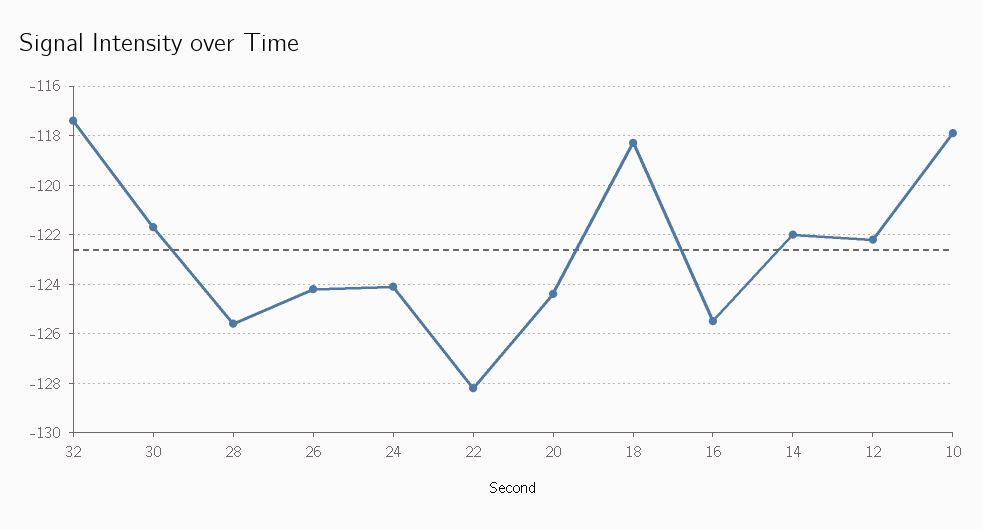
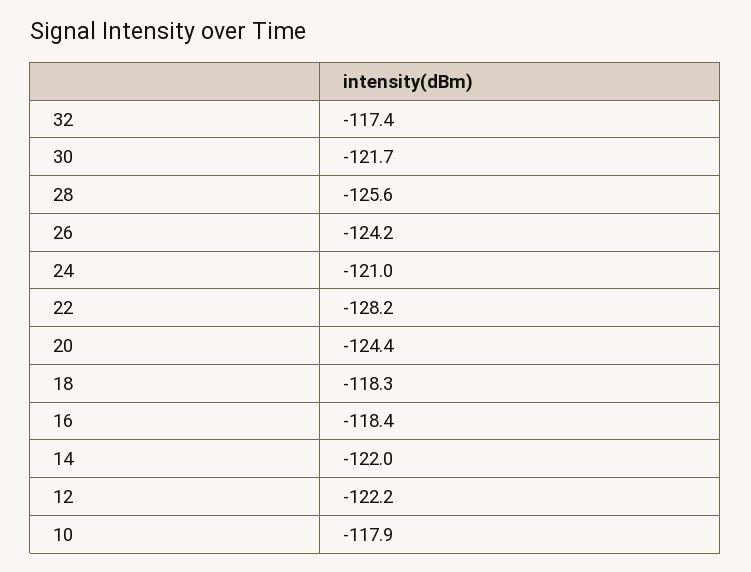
24: -124 -> -121
16: -125.5 -> -118.4

